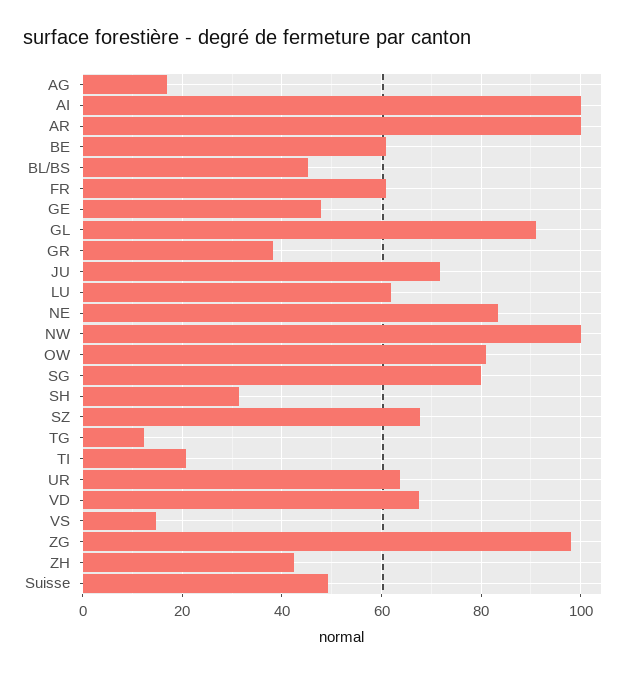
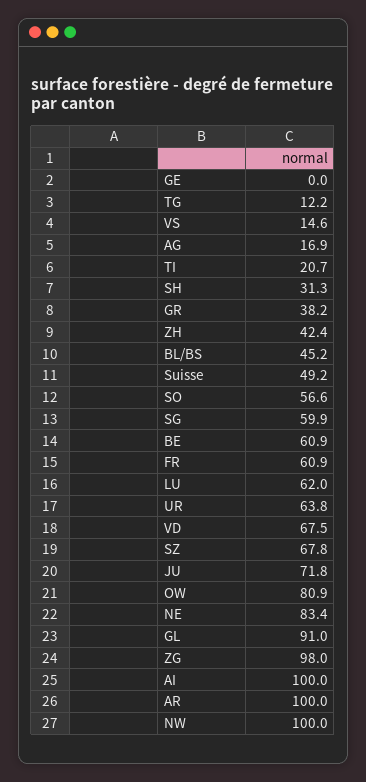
GE: 48 -> 0
SG: 80 -> 59.9
SO: none -> 56.6

